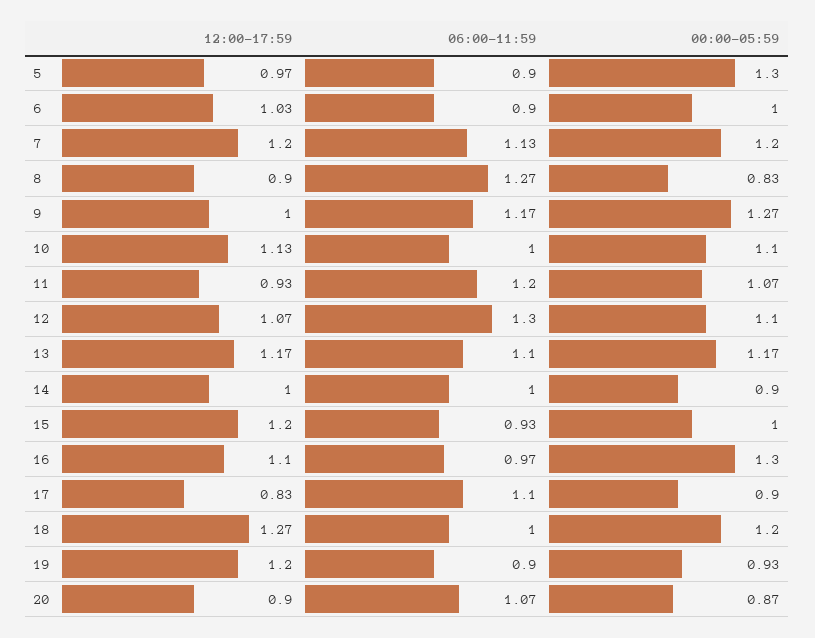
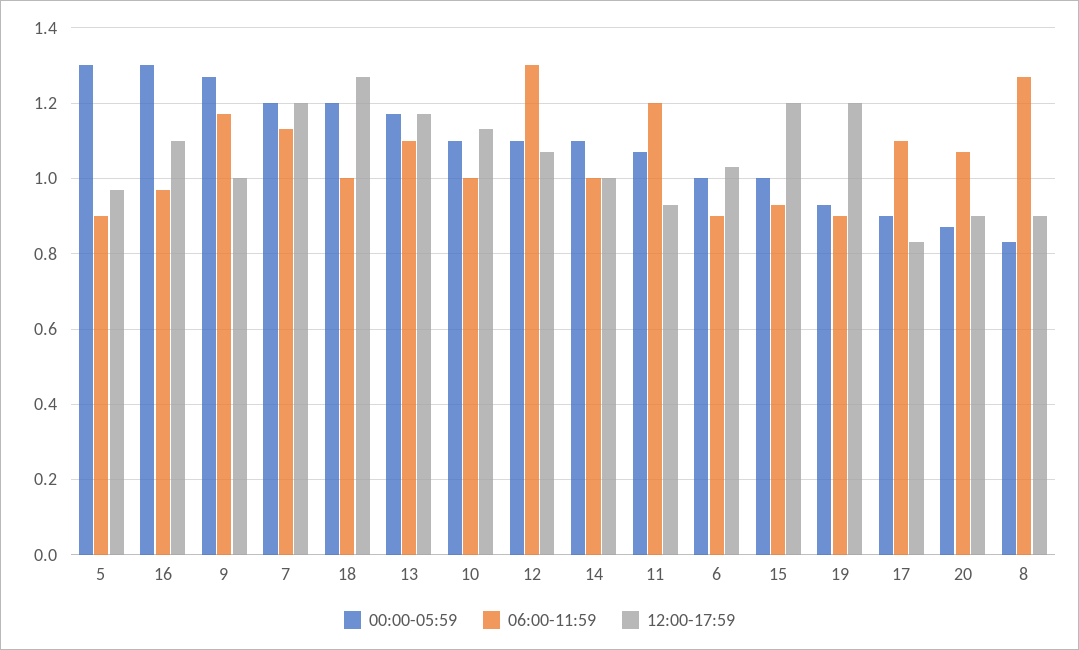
00:00-05:59, 14: 0.9 -> 1.1

